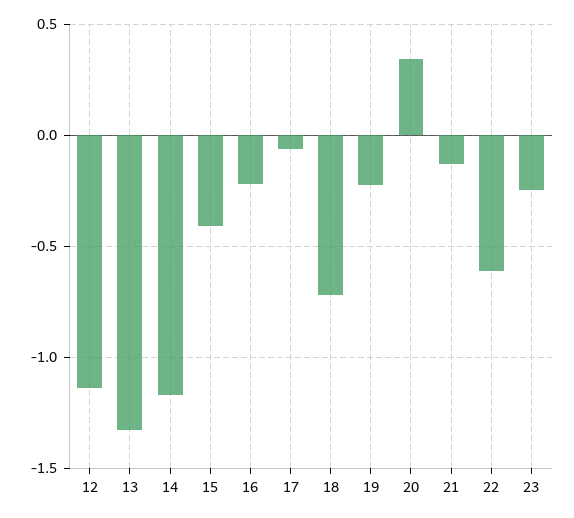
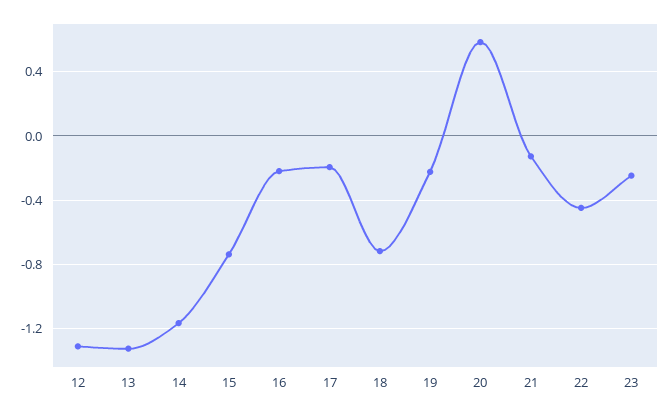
12: -1.15 -> -1.3
15: -0.4 -> -0.75
17: -0.05 -> -0.2
20: 0.35 -> 0.6
22: -0.6 -> -0.45

